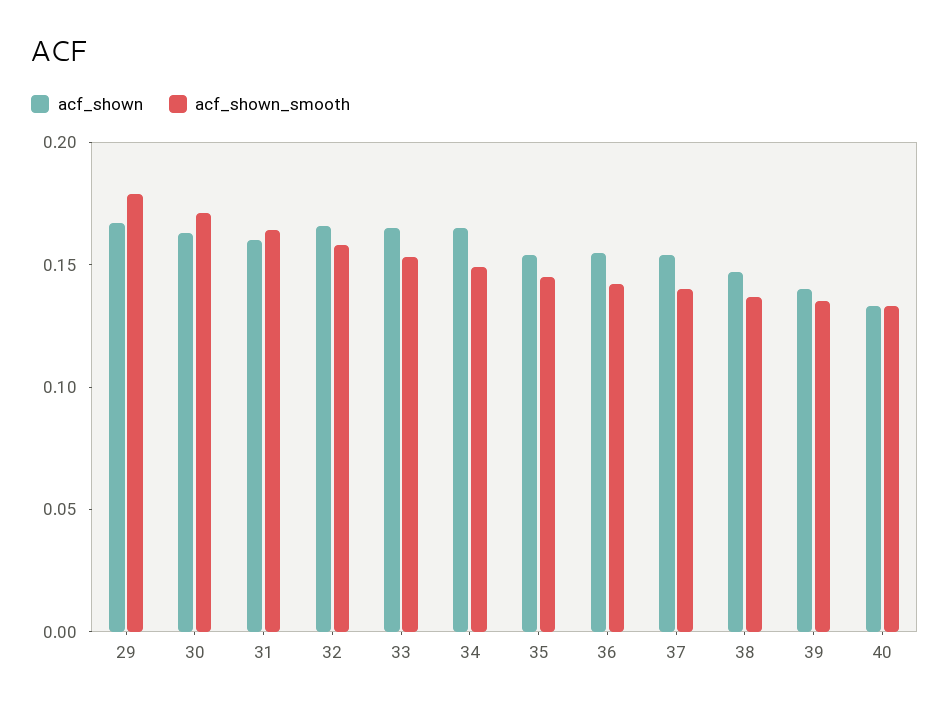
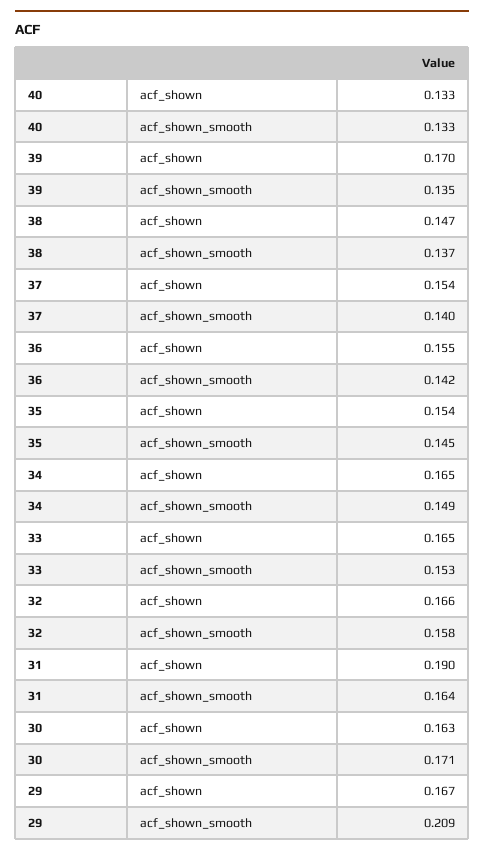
acf_shown_smooth, 29: 0.18 -> 0.209
acf_shown, 31: 0.16 -> 0.19
acf_shown, 39: 0.14 -> 0.17

